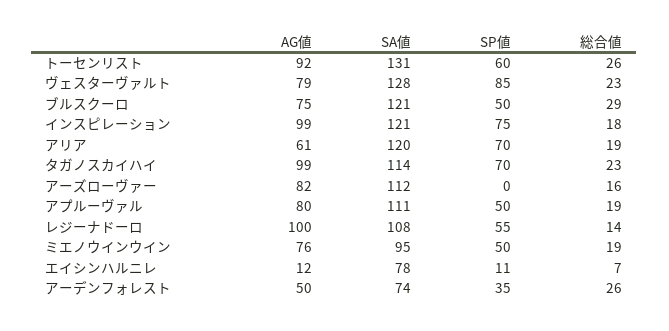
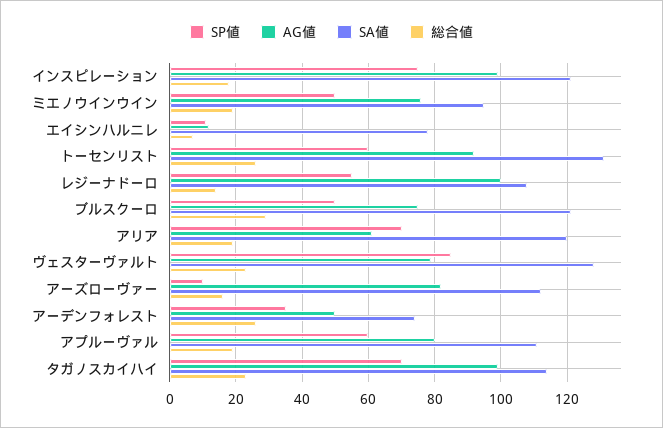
SP値, アーズローヴァー: 0 -> 10
SP値, アプルーヴァル: 50 -> 60

